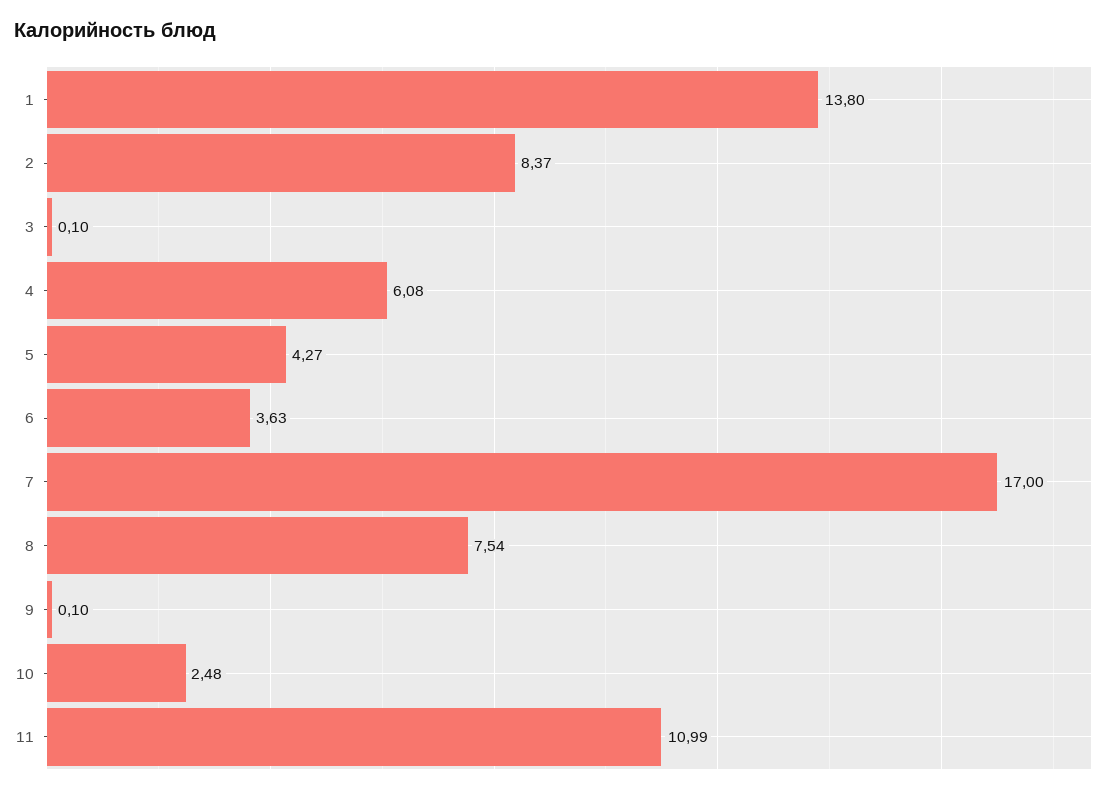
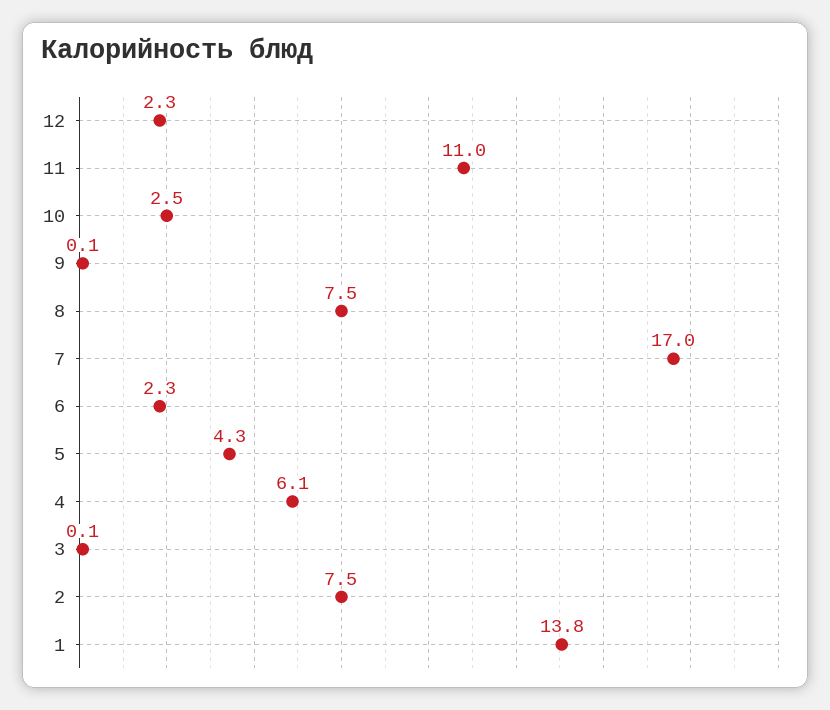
2: 8.37 -> 7.5
6: 3.63 -> 2.3
12: none -> 2.3

